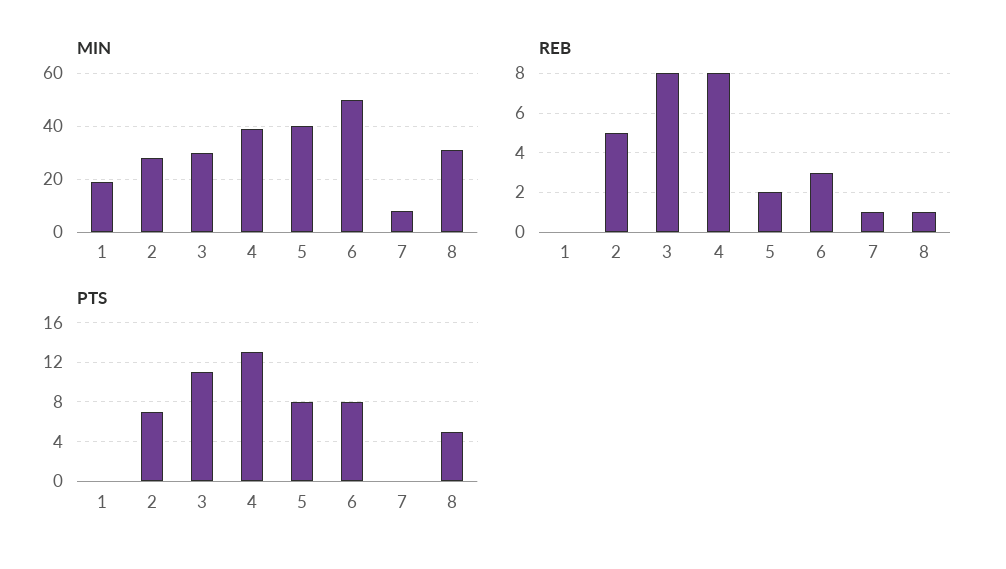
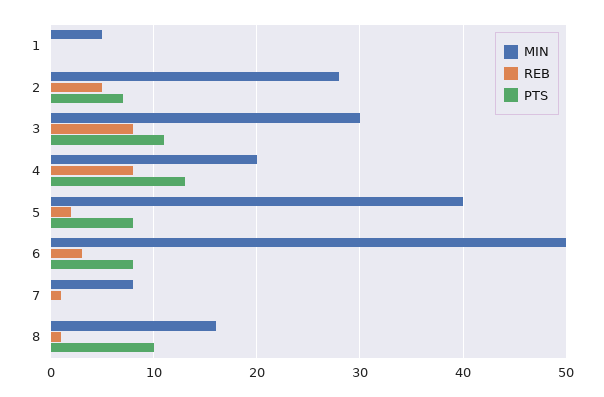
MIN, 1: 20 -> 5
MIN, 4: 40 -> 20
MIN, 8: 30 -> 16
PTS, 8: 5 -> 10

